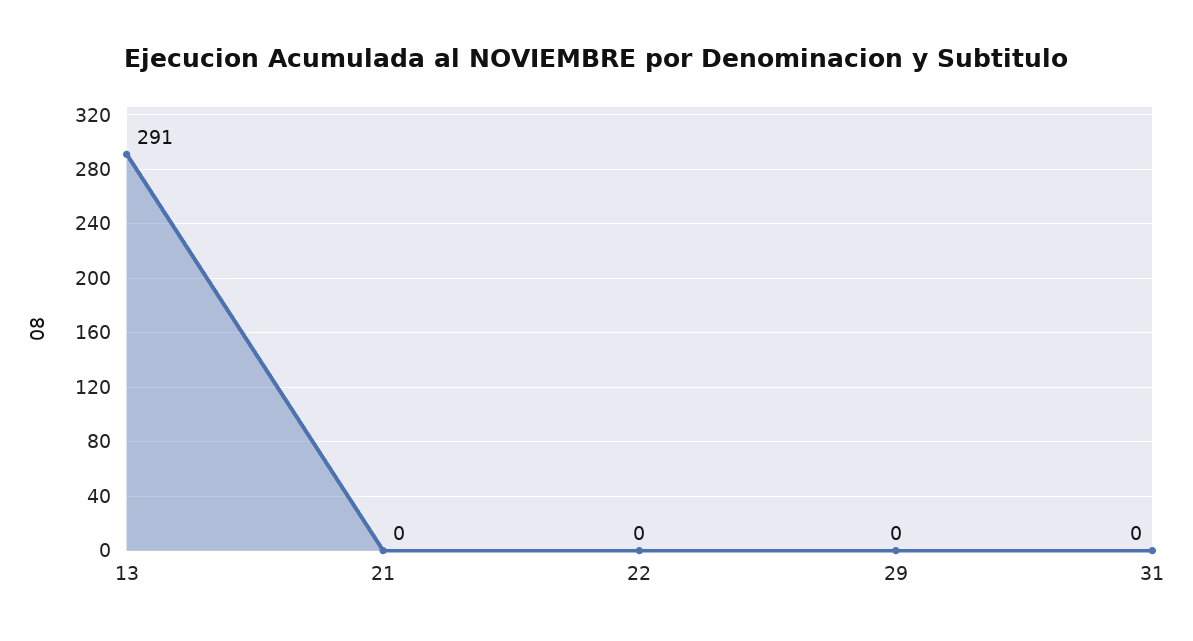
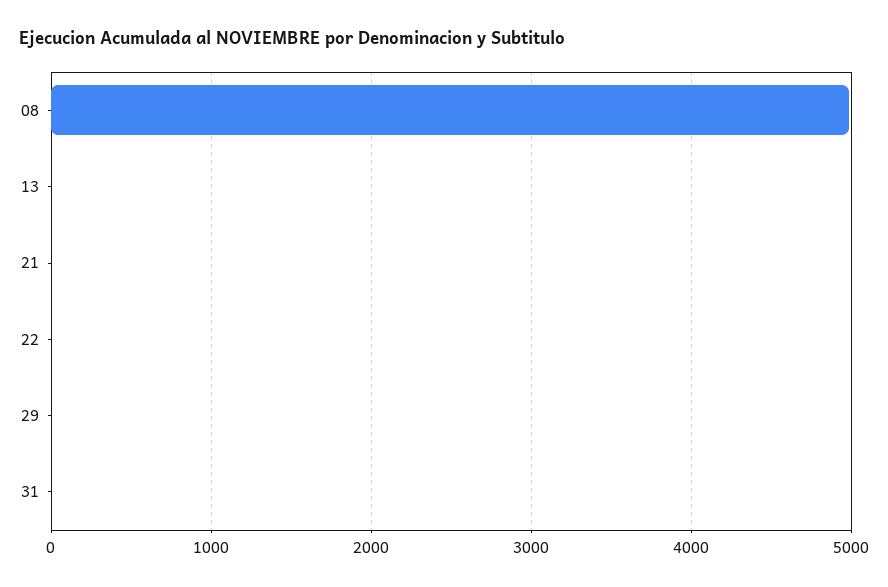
13: 291 -> 0
08: none -> 5000

